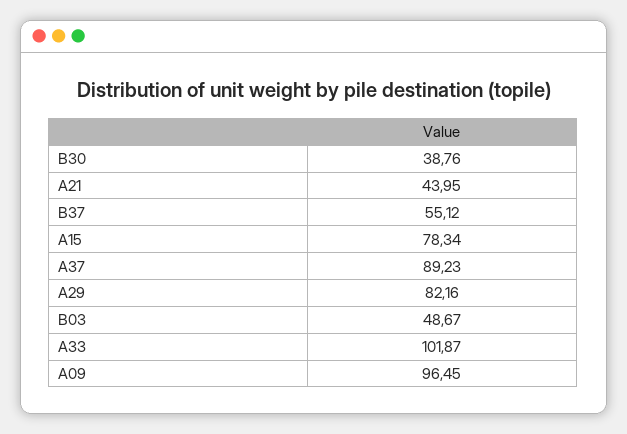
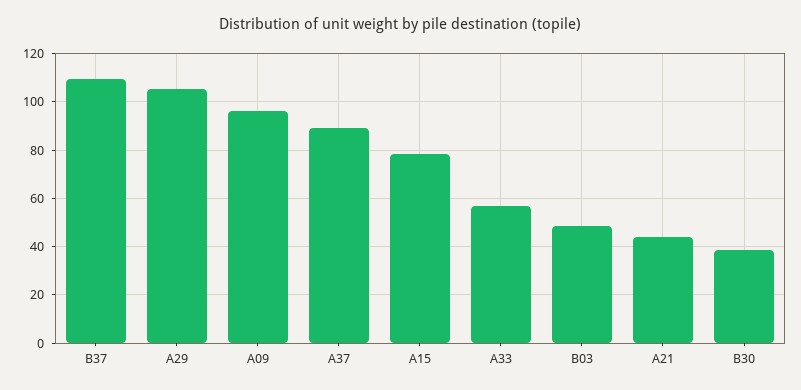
B37: 55.12 -> 110
A29: 82.16 -> 105
A33: 101.87 -> 57.5

